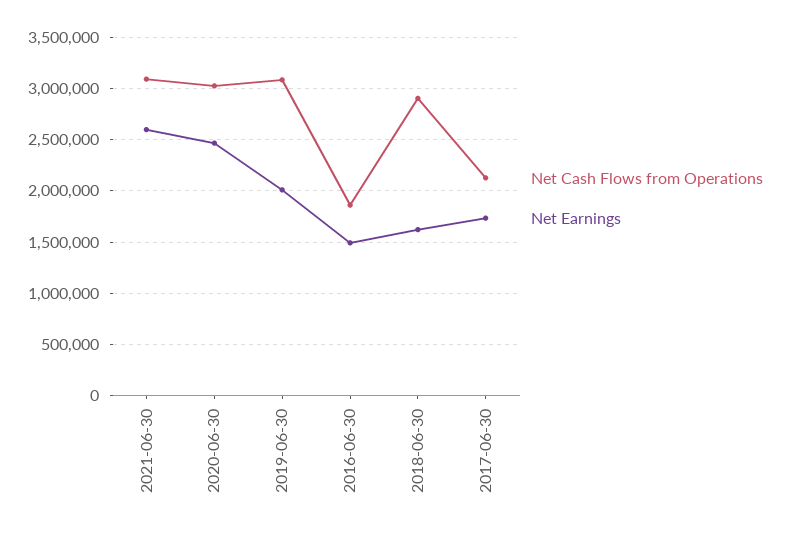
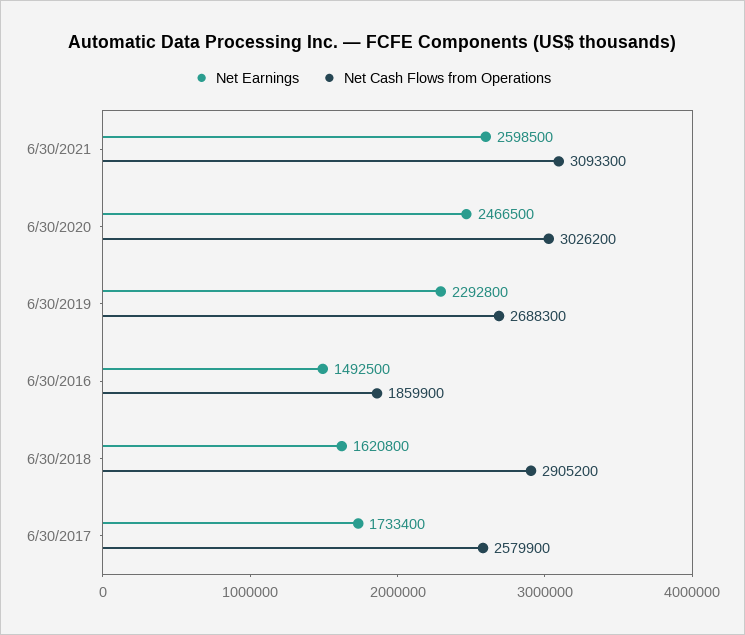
Net Cash Flows from Operations, 2019-06-30: 3100000 -> 2688300
Net Earnings, 2019-06-30: 2000000 -> 2292800
Net Cash Flows from Operations, 2017-06-30: 2100000 -> 2579900

